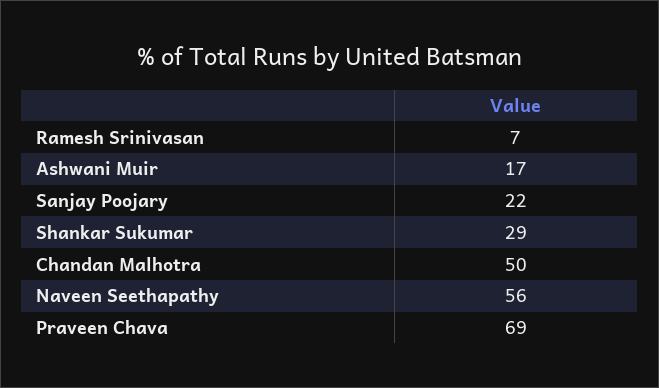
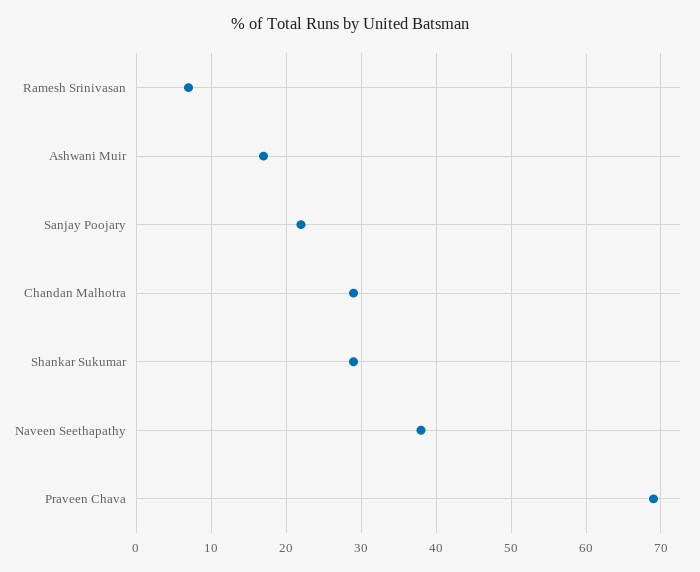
Chandan Malhotra: 50 -> 29
Naveen Seethapathy: 56 -> 38

